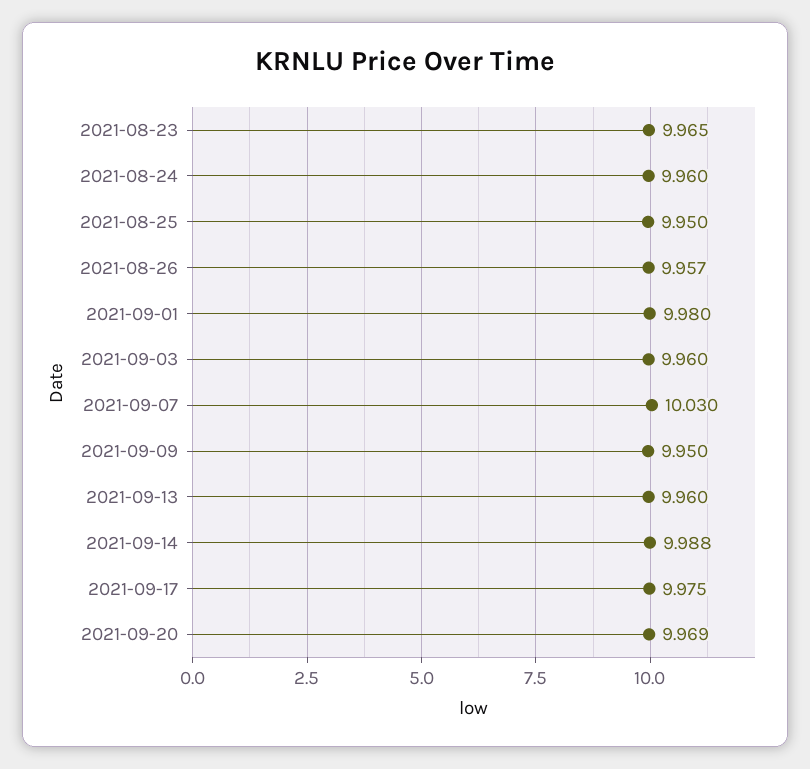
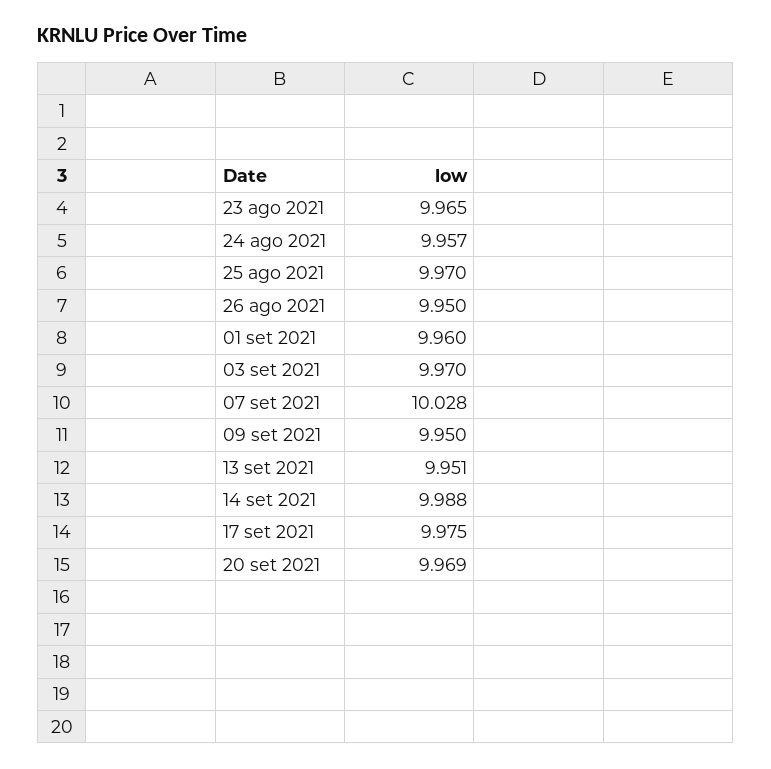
2021-08-24: 9.96 -> 9.957
2021-08-25: 9.95 -> 9.97
2021-08-26: 9.957 -> 9.95
2021-09-01: 9.98 -> 9.96
2021-09-03: 9.96 -> 9.97
2021-09-07: 10.03 -> 10.028
2021-09-13: 9.96 -> 9.951

